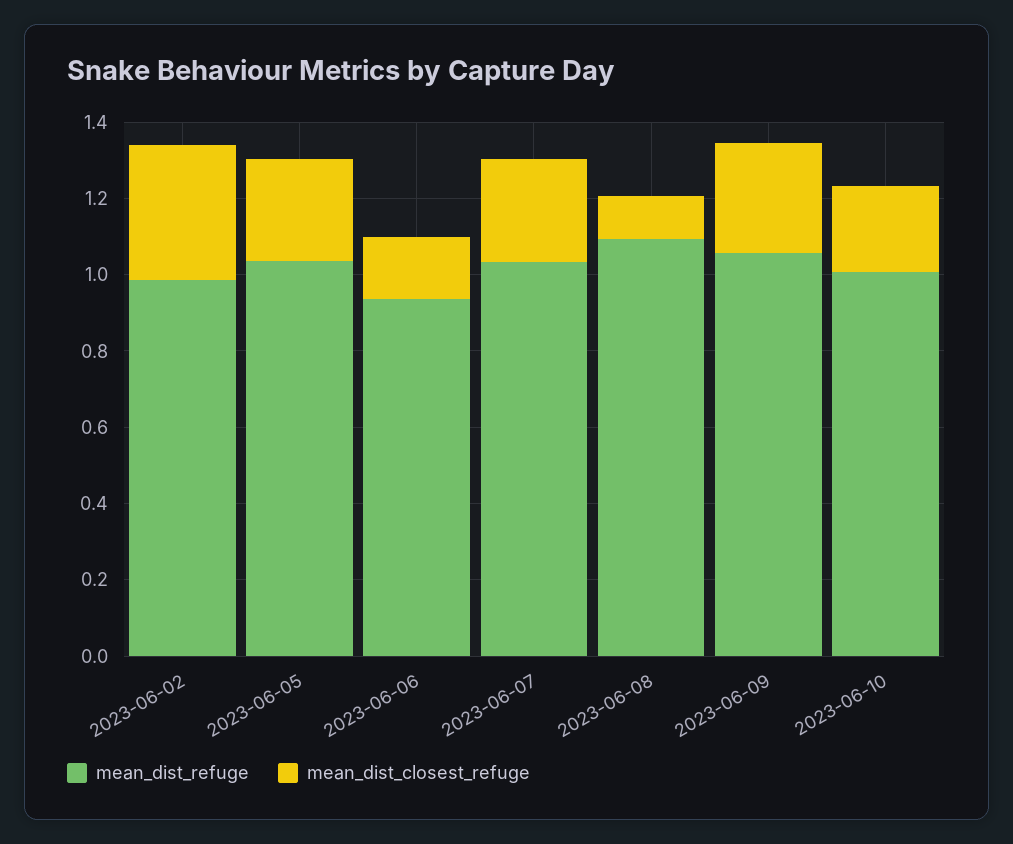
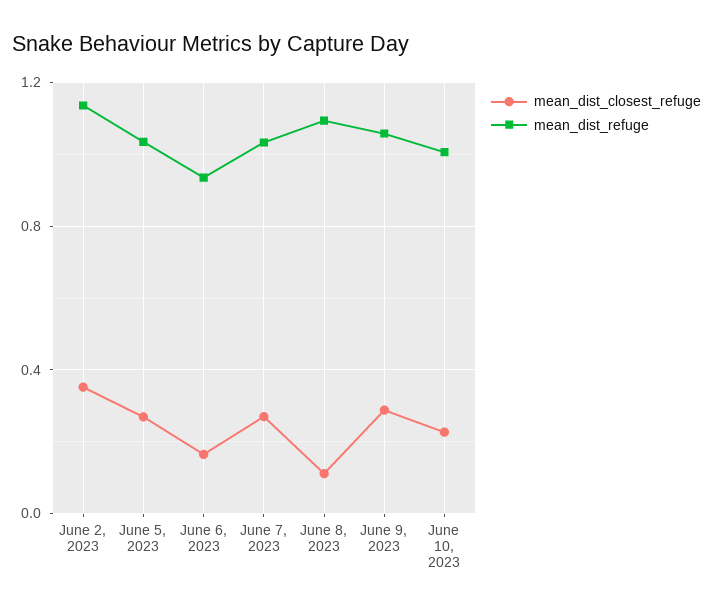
mean_dist_refuge, 2023-06-02: 1 -> 1.15

